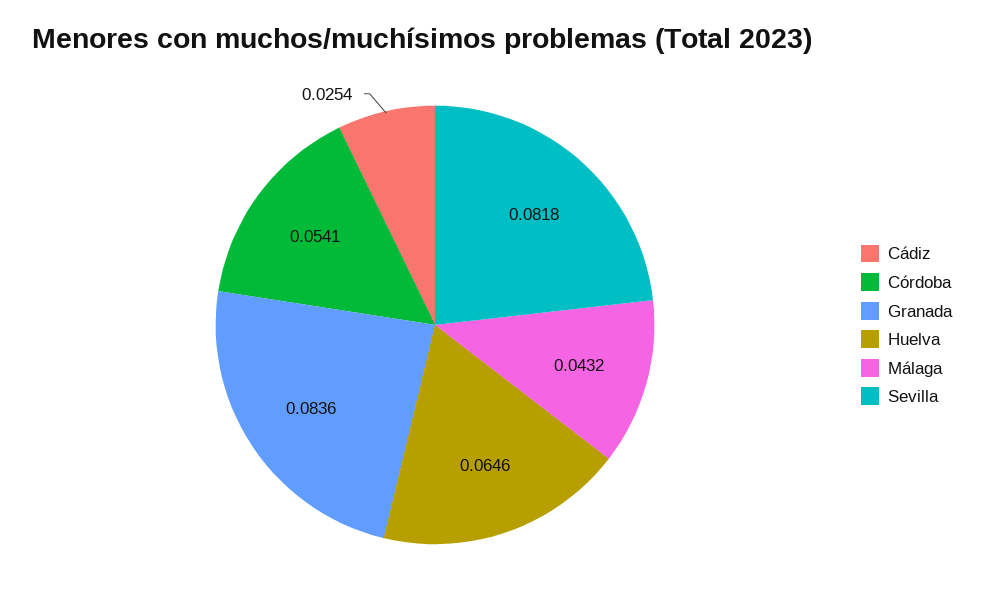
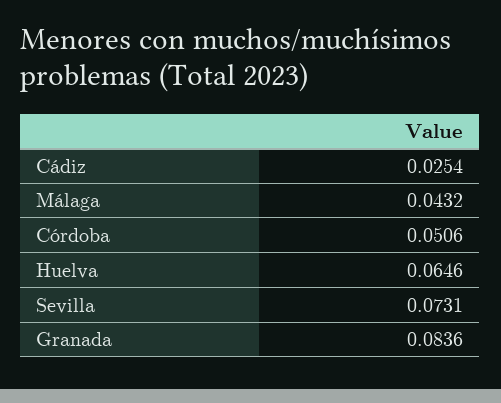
Córdoba: 0.0541 -> 0.0506
Sevilla: 0.0818 -> 0.0731

